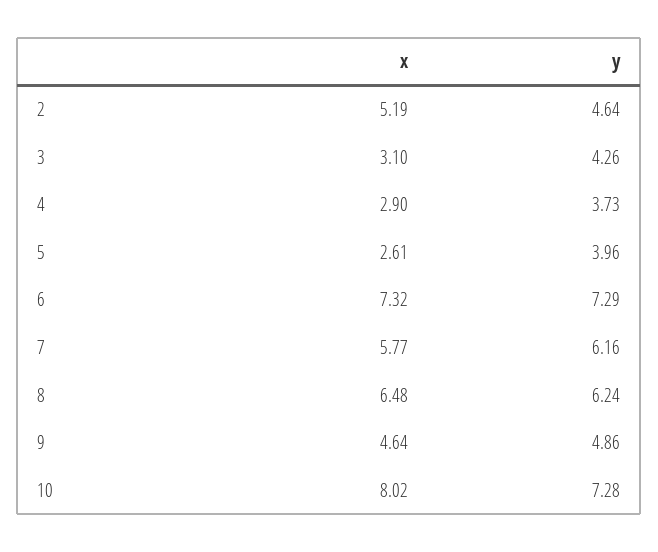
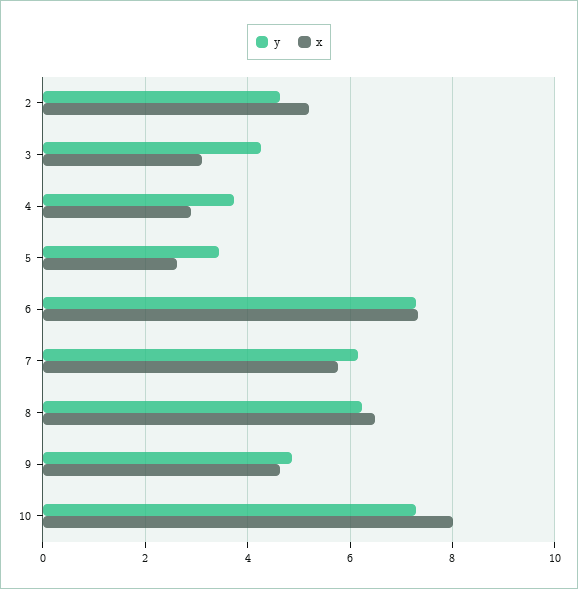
y, 5: 3.96 -> 3.4

